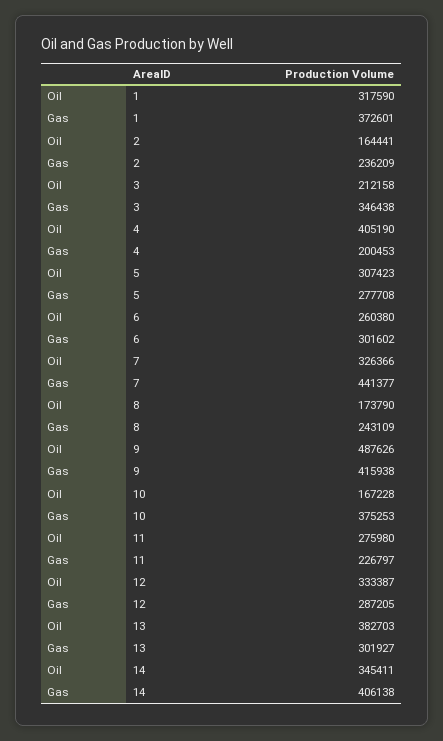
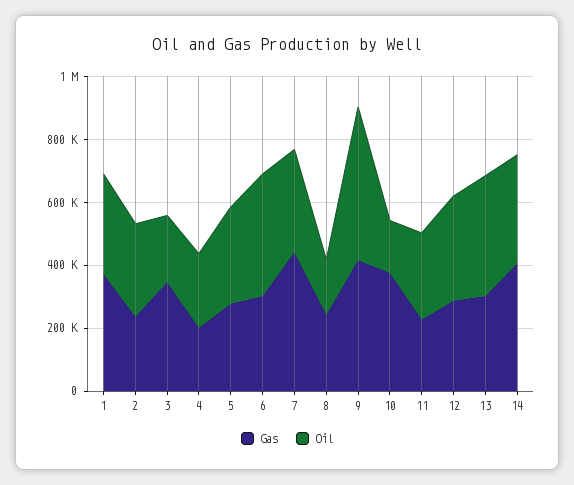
Oil, 2: 164441 -> 300000
Oil, 4: 405190 -> 250000
Oil, 6: 260380 -> 400000

